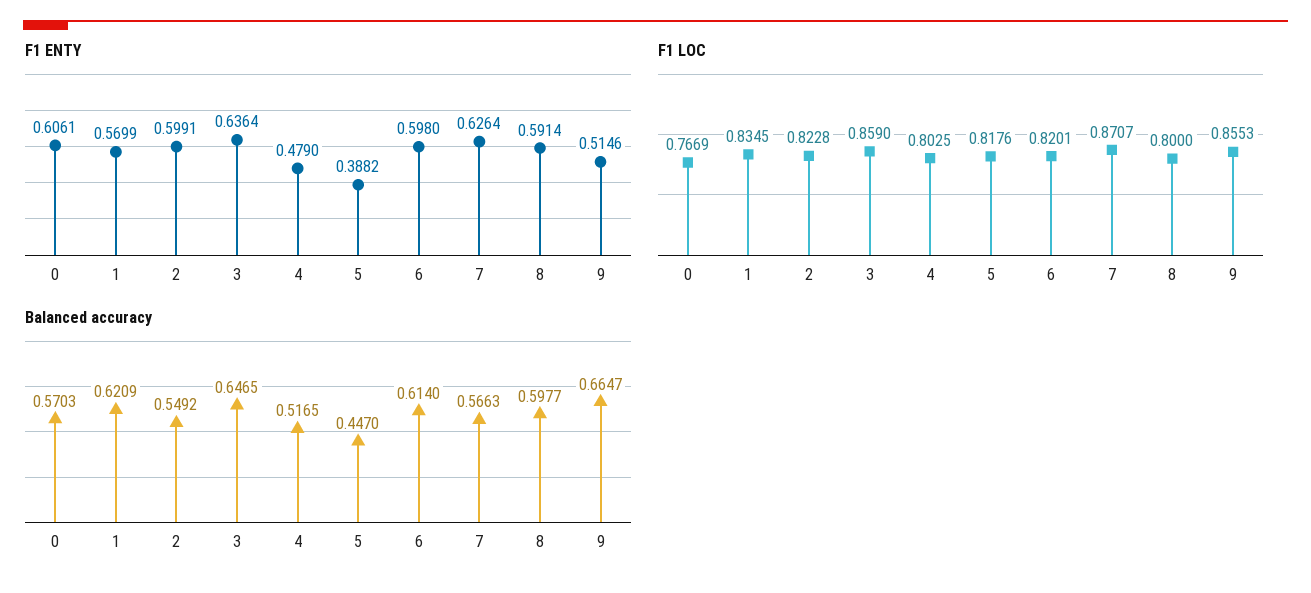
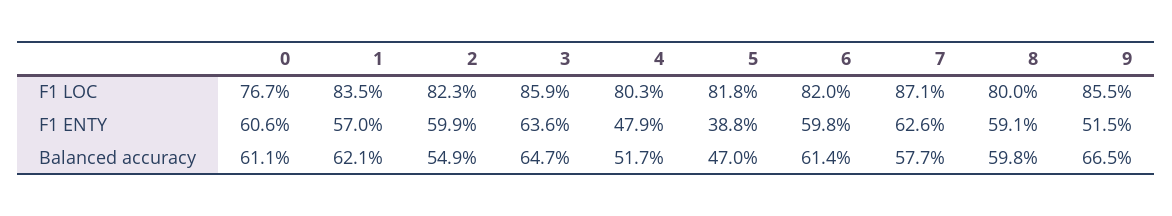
Balanced accuracy, 0: 0.5703 -> 0.611
Balanced accuracy, 5: 0.447 -> 0.47
Balanced accuracy, 7: 0.5663 -> 0.577

